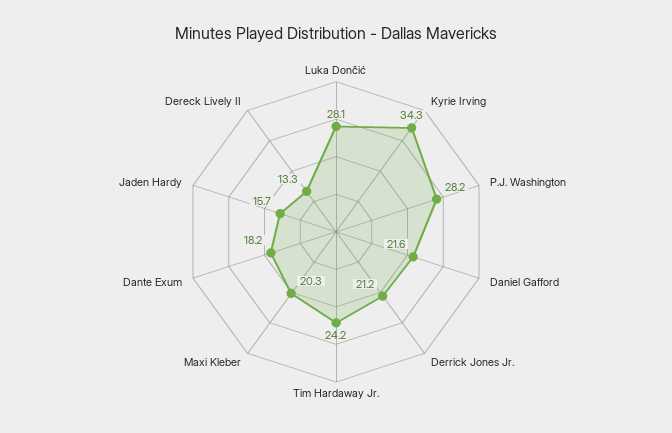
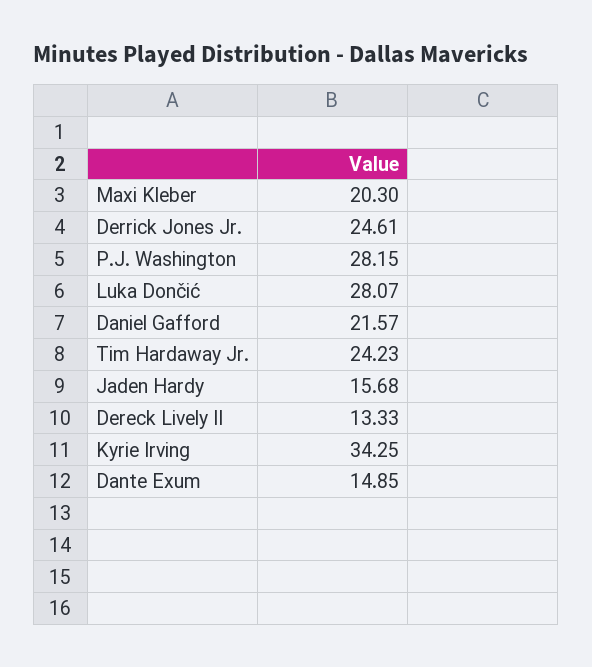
Derrick Jones Jr.: 21.2 -> 24.61
Dante Exum: 18.2 -> 14.85

